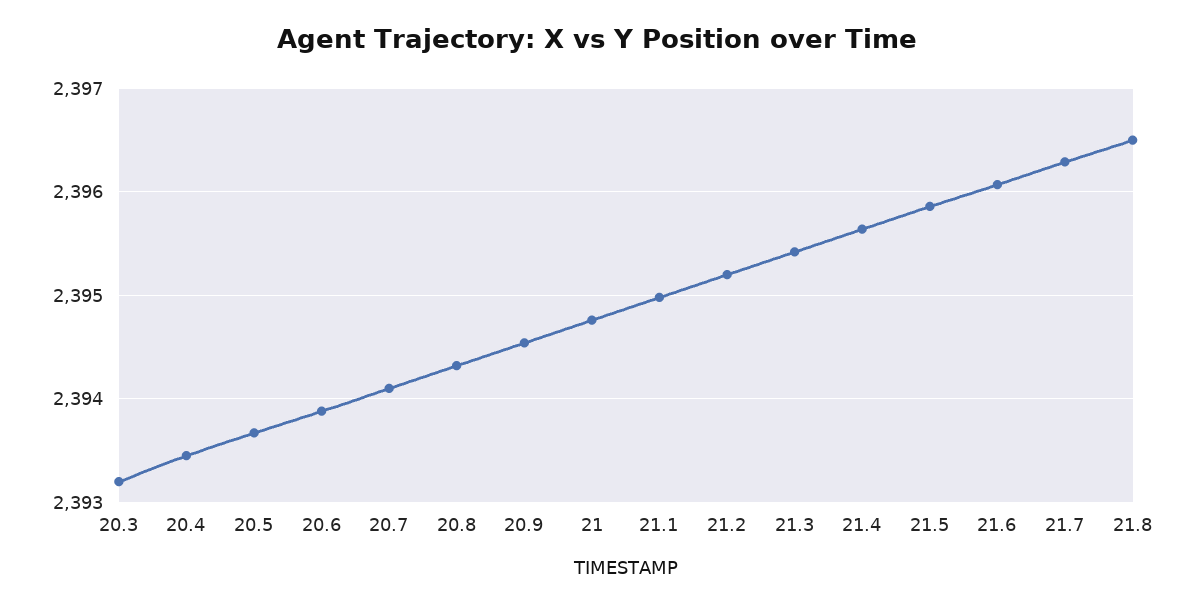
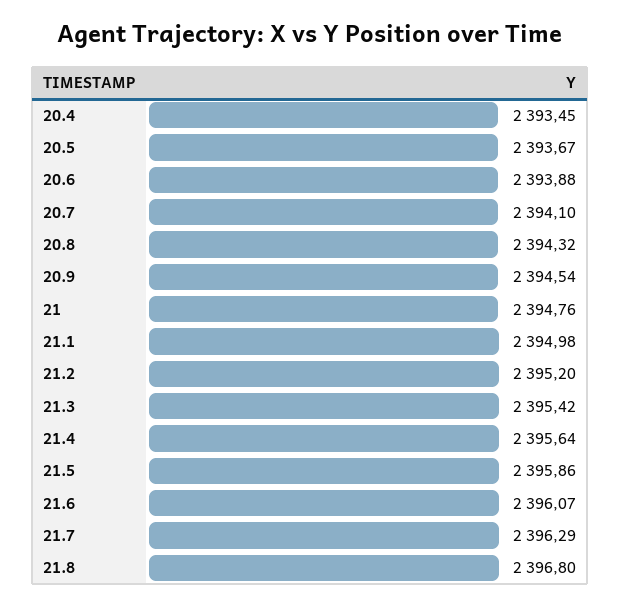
20.3: 2393.2 -> none
21.8: 2396.5 -> 2396.8

